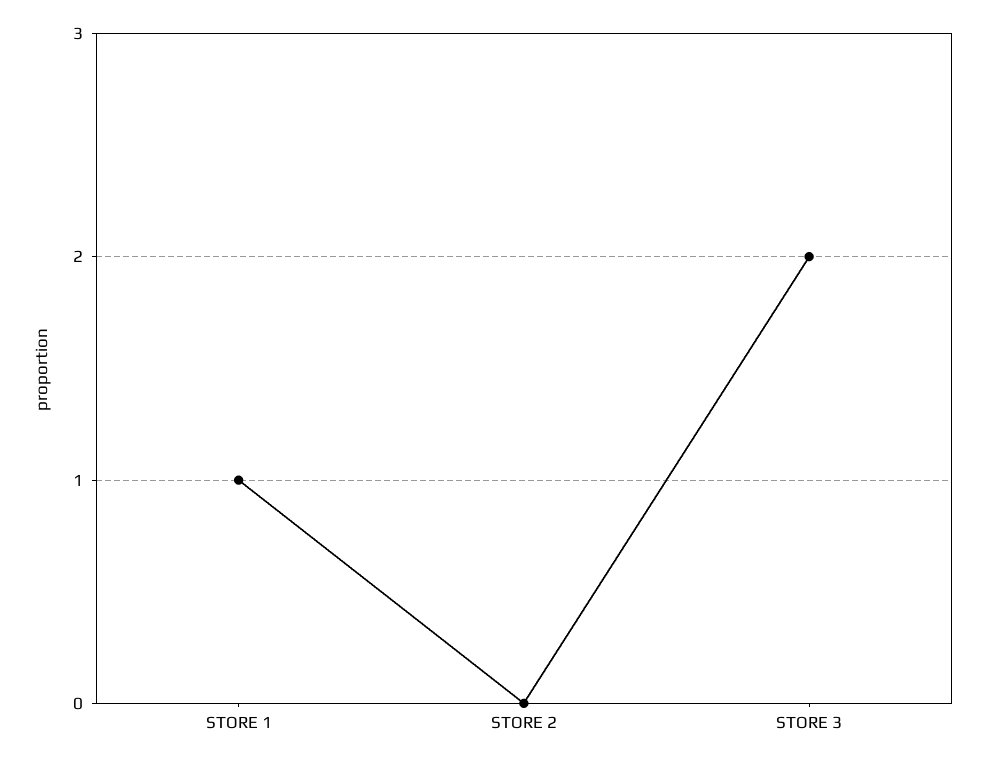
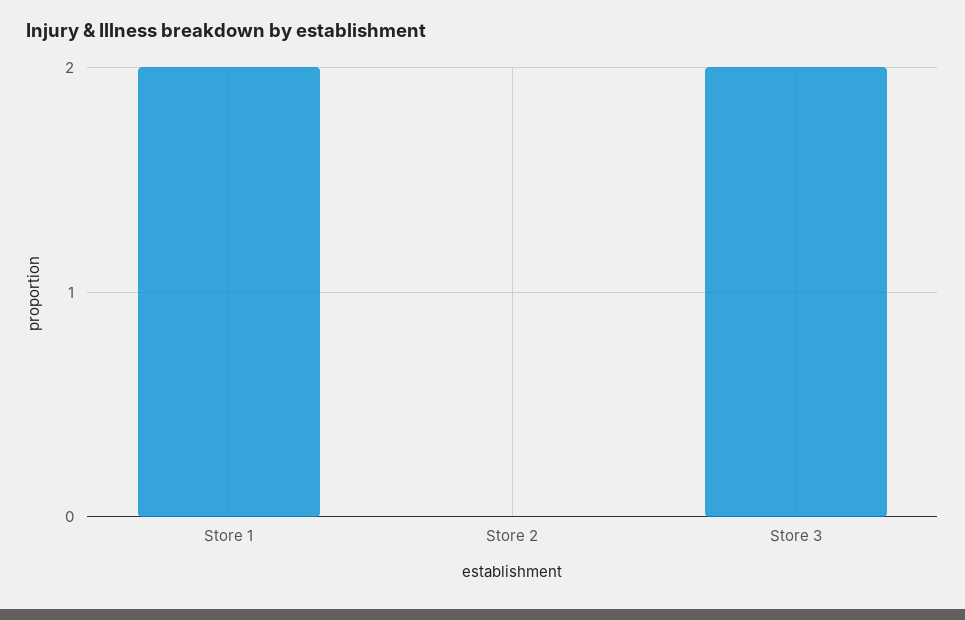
STORE 1: 1 -> 2

